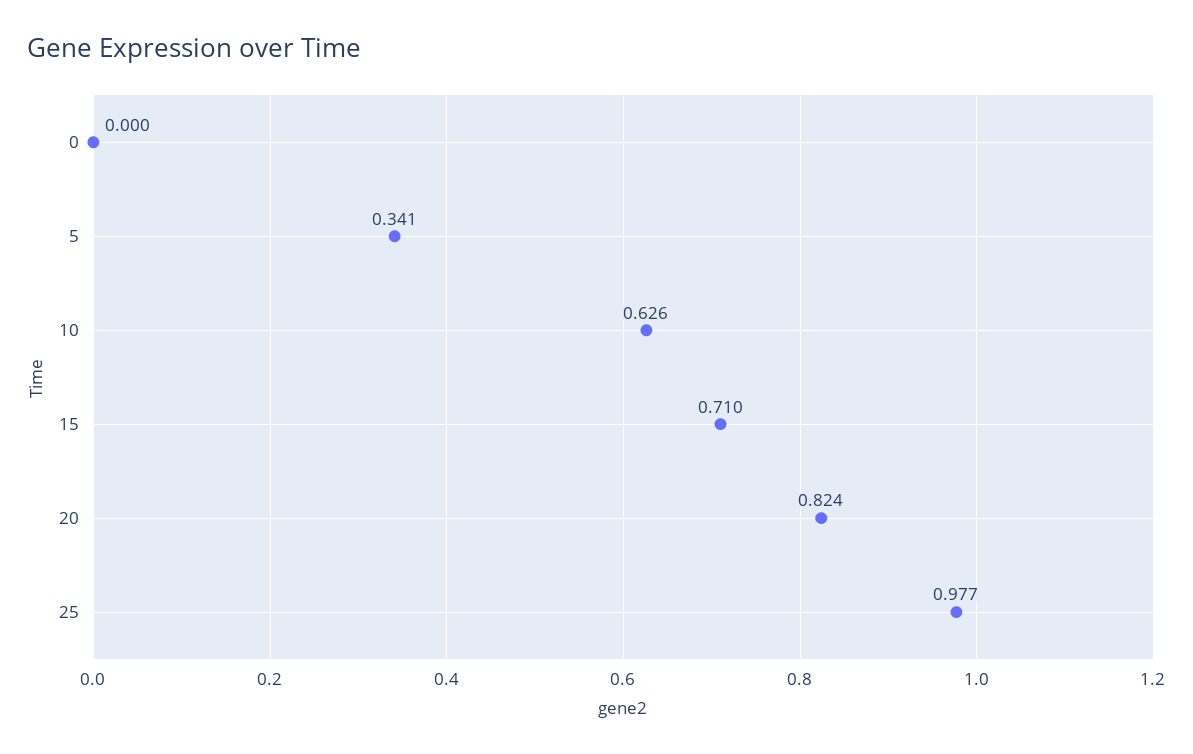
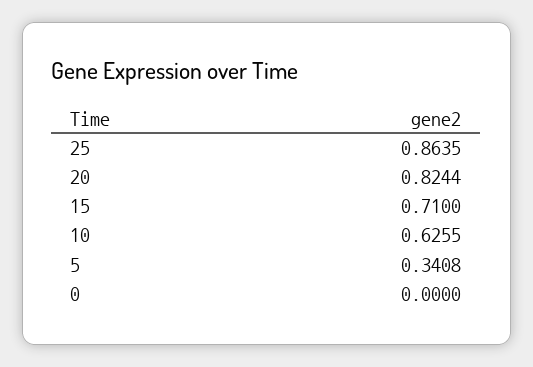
25: 0.977 -> 0.8635

